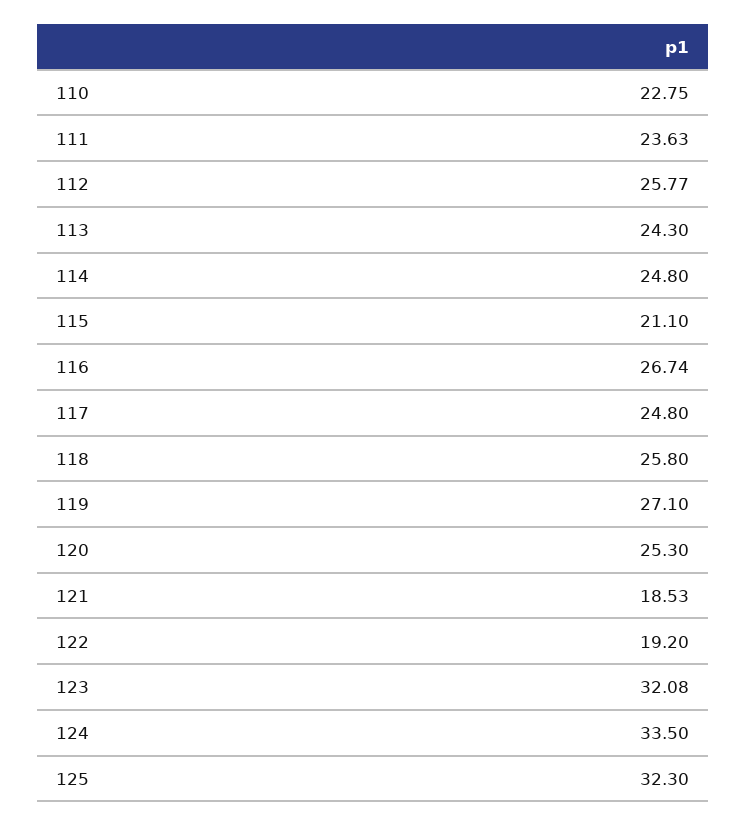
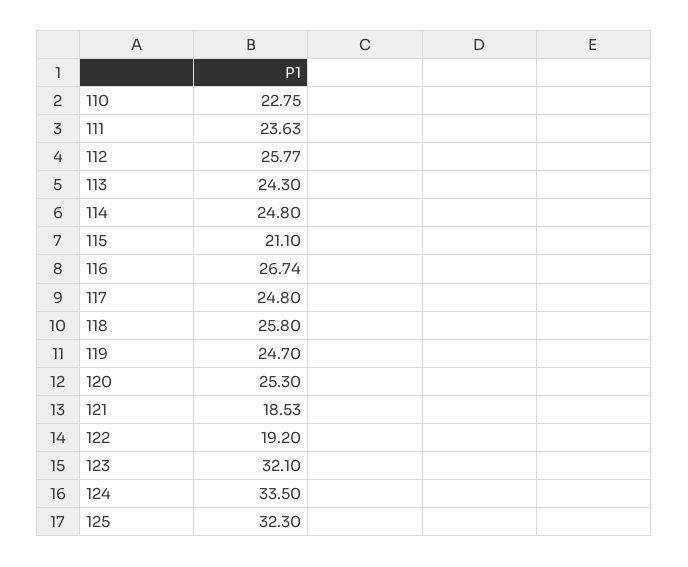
119: 27.1 -> 24.7
123: 32.08 -> 32.1

